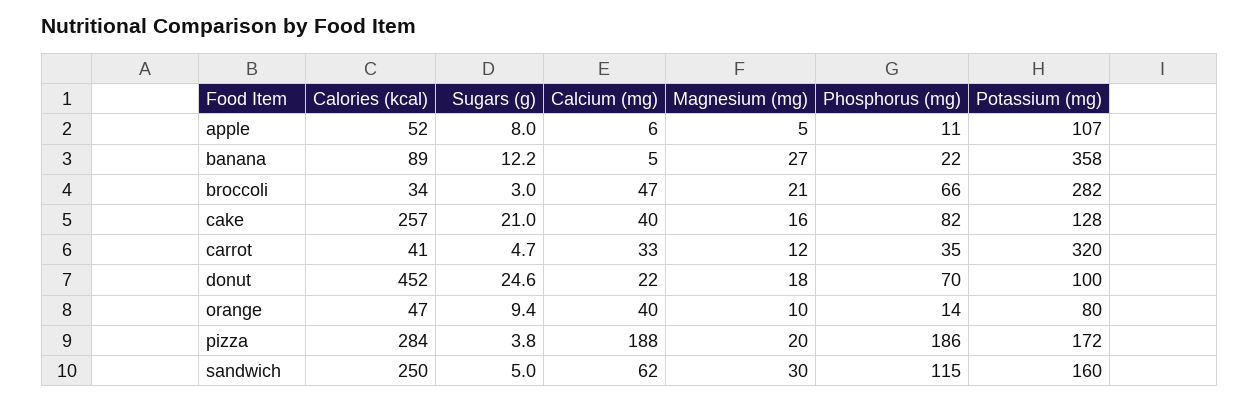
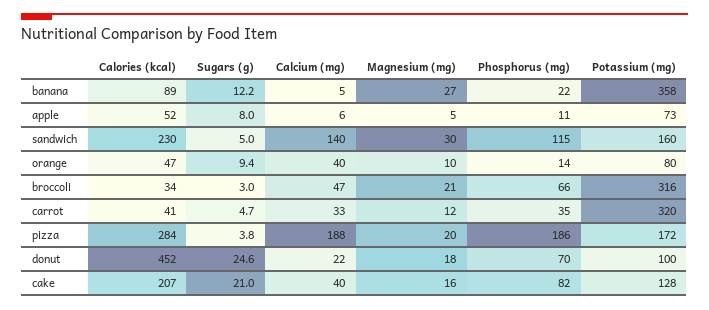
Potassium (mg), apple: 107 -> 73
Potassium (mg), broccoli: 282 -> 316
Calories (kcal), cake: 257 -> 207
Calories (kcal), sandwich: 250 -> 230
Calcium (mg), sandwich: 62 -> 140

